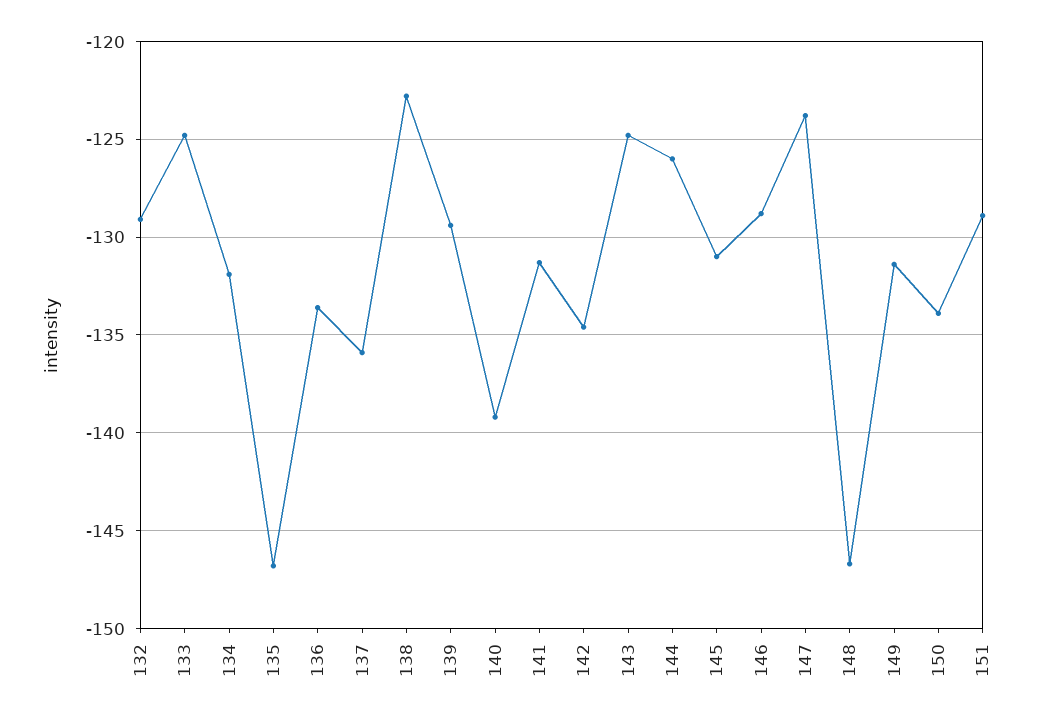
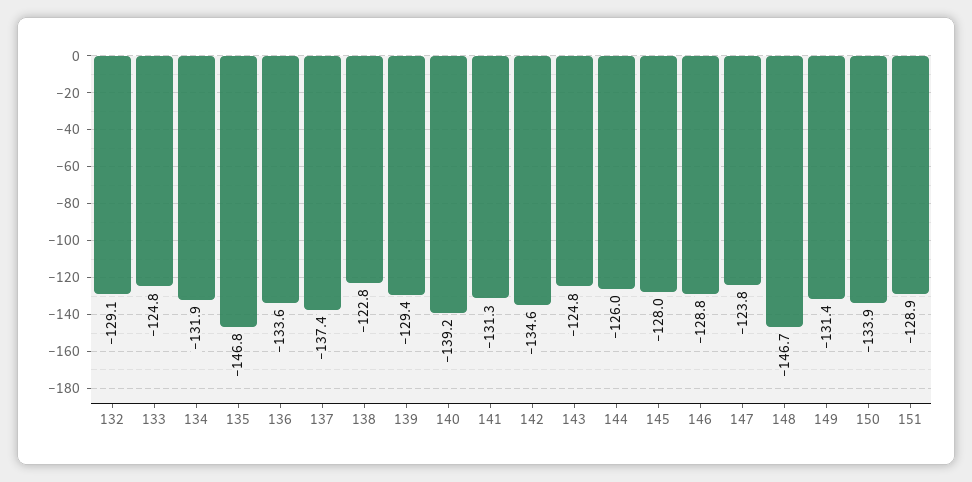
137: -136 -> -137.4
145: -131 -> -128

